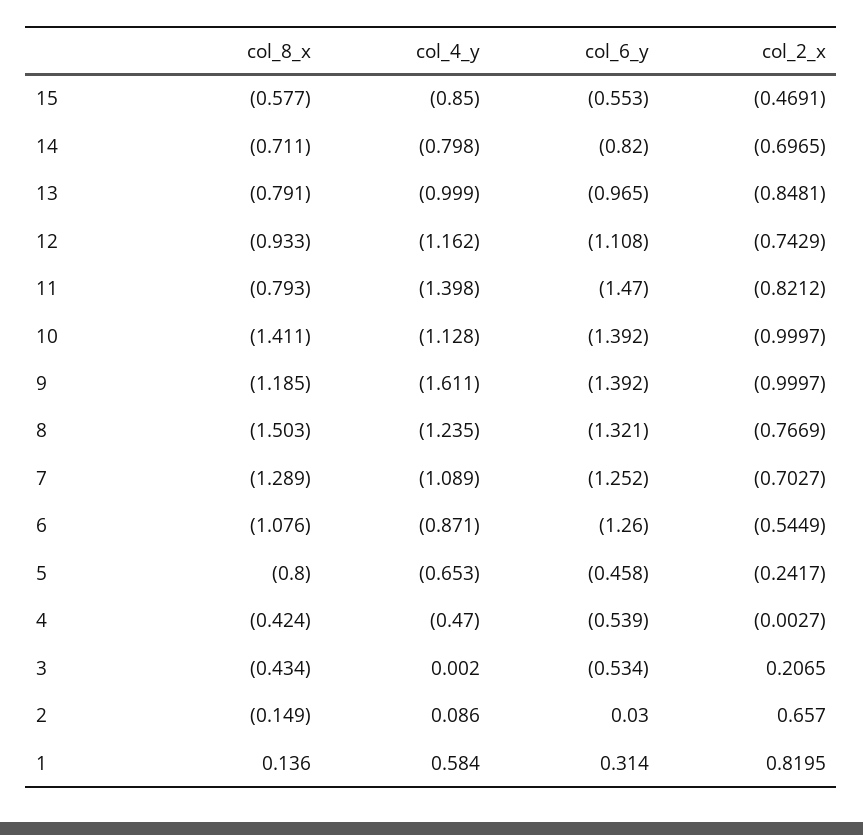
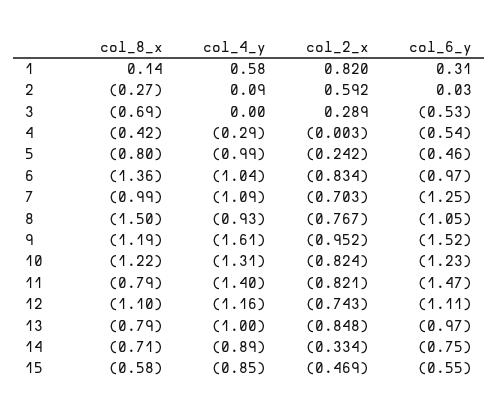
col_4_y, 14: -0.798 -> -0.89
col_6_y, 14: -0.82 -> -0.75
col_2_x, 14: -0.6965 -> -0.334
col_8_x, 12: -0.933 -> -1.1
col_8_x, 10: -1.411 -> -1.22
col_4_y, 10: -1.128 -> -1.31
col_6_y, 10: -1.392 -> -1.23
col_2_x, 10: -0.9997 -> -0.824
col_6_y, 9: -1.392 -> -1.52
col_2_x, 9: -0.9997 -> -0.952
col_4_y, 8: -1.235 -> -0.93
col_6_y, 8: -1.321 -> -1.05
col_8_x, 7: -1.289 -> -0.99
col_8_x, 6: -1.076 -> -1.36
col_4_y, 6: -0.871 -> -1.04
col_6_y, 6: -1.26 -> -0.97
col_2_x, 6: -0.5449 -> -0.834
col_4_y, 5: -0.653 -> -0.99
col_4_y, 4: -0.47 -> -0.29
col_8_x, 3: -0.434 -> -0.69
col_2_x, 3: 0.2065 -> 0.289
col_8_x, 2: -0.149 -> -0.27
col_2_x, 2: 0.657 -> 0.592

